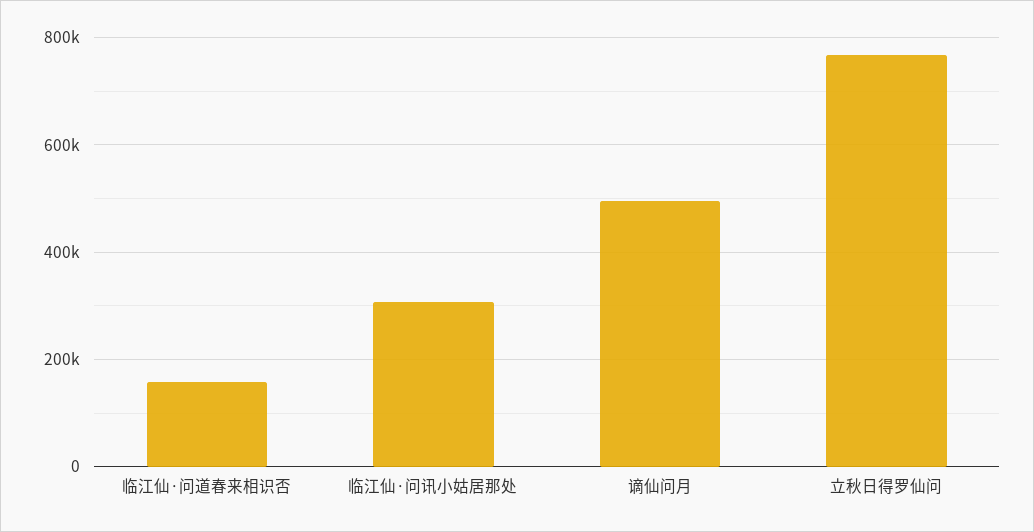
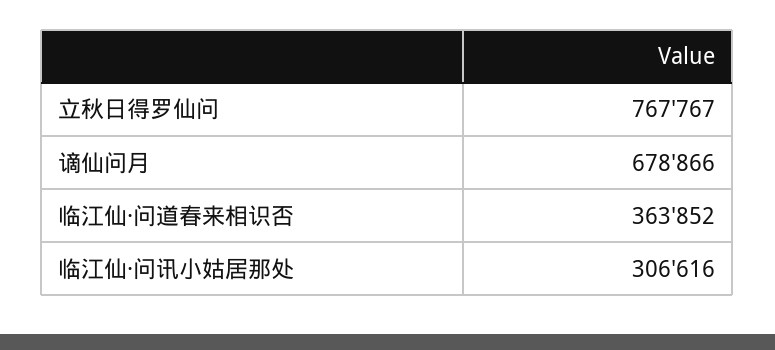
临江仙·问道春来相识否: 160000 -> 363852
谪仙问月: 500000 -> 678866

